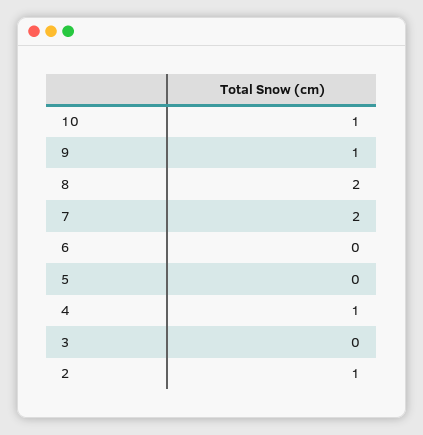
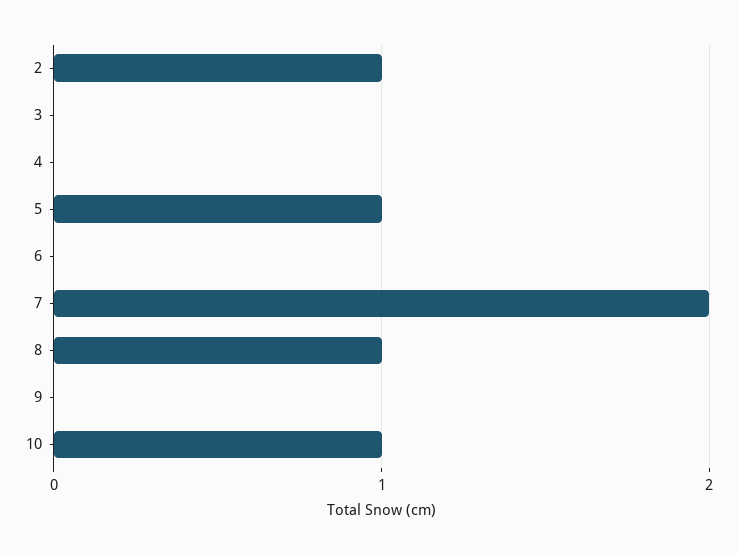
9: 1 -> 0
8: 2 -> 1
5: 0 -> 1
4: 1 -> 0

